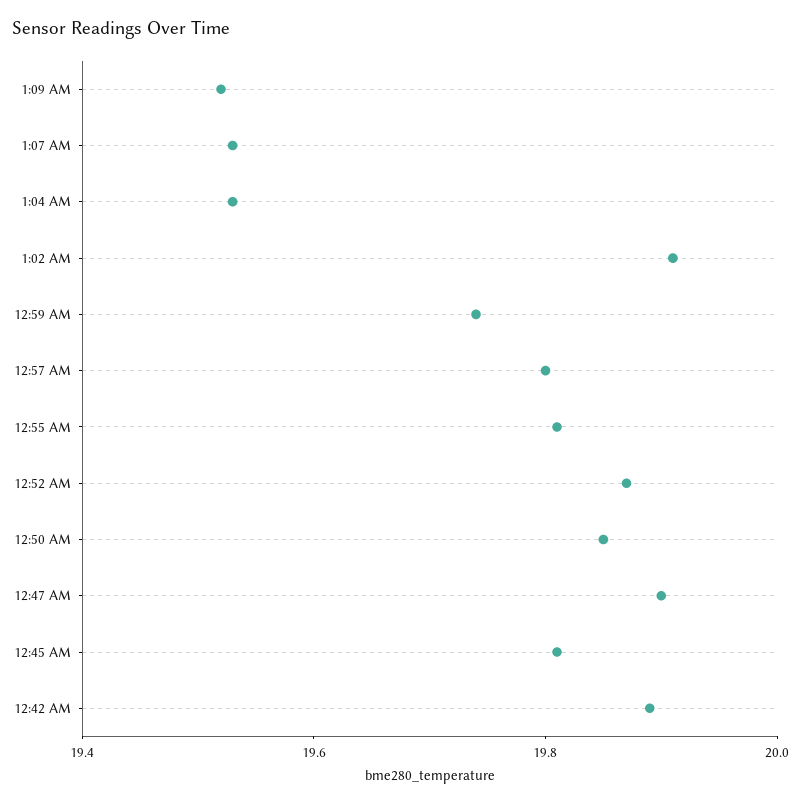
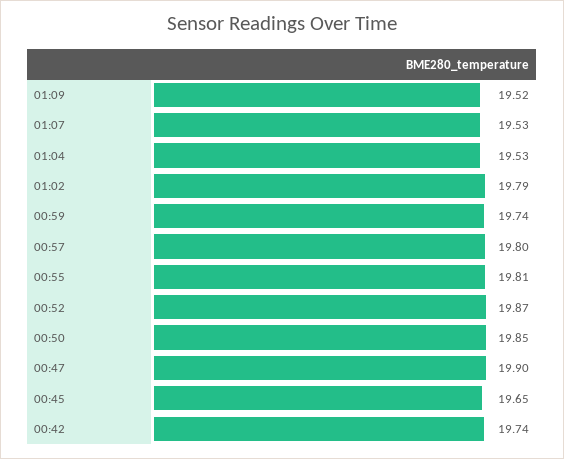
1:02 AM: 19.9 -> 19.79
12:45 AM: 19.8 -> 19.65
12:42 AM: 19.9 -> 19.74

